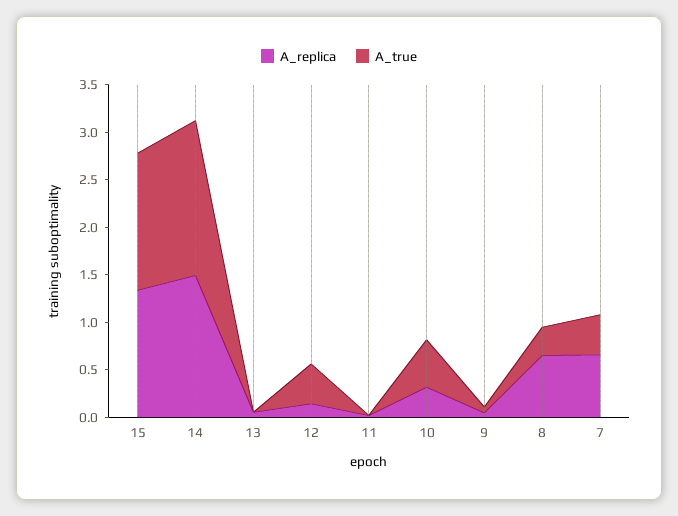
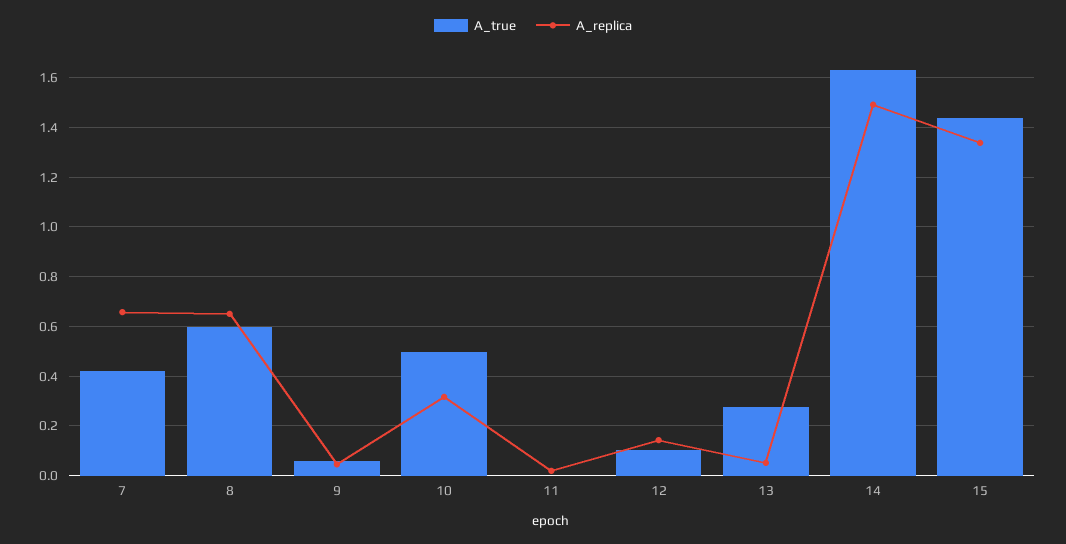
A_true, 13: 0 -> 0.275
A_true, 12: 0.4 -> 0.1
A_true, 8: 0.3 -> 0.6

